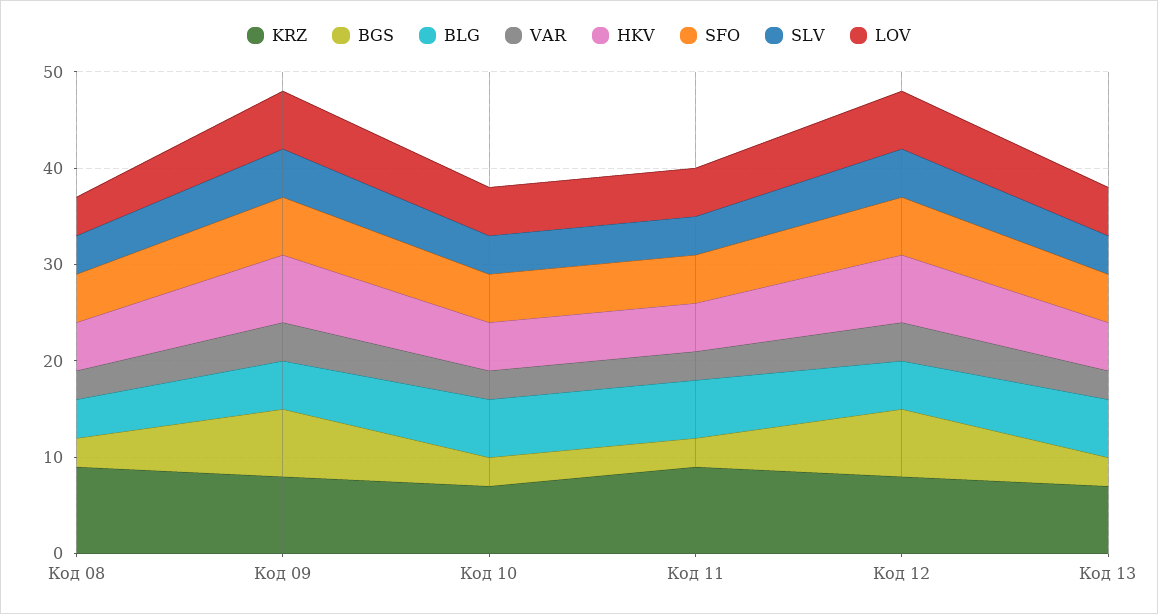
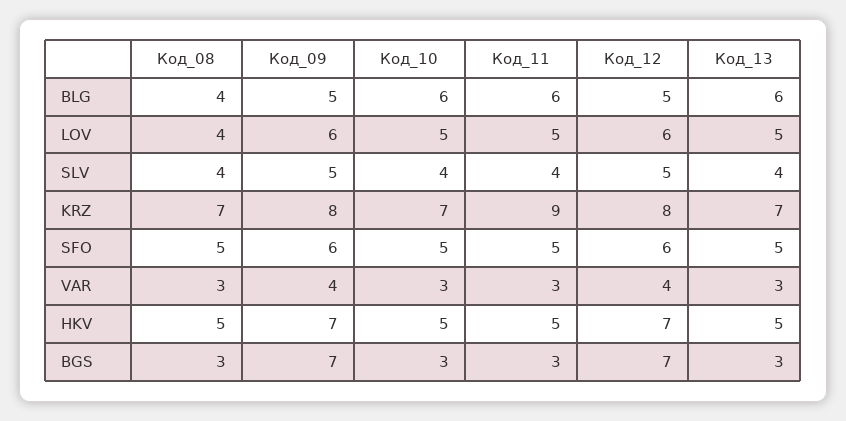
KRZ, Код 08: 9 -> 7

